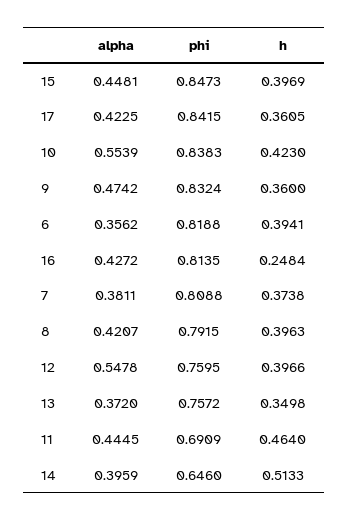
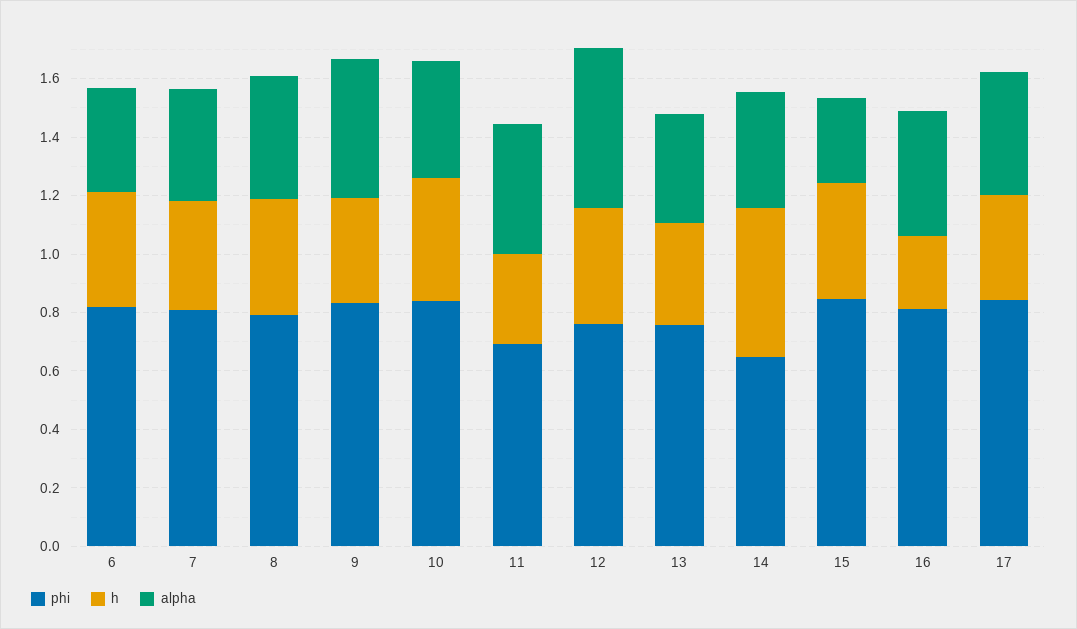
alpha, 15: 0.4481 -> 0.3
alpha, 10: 0.5539 -> 0.4
h, 11: 0.464 -> 0.3

